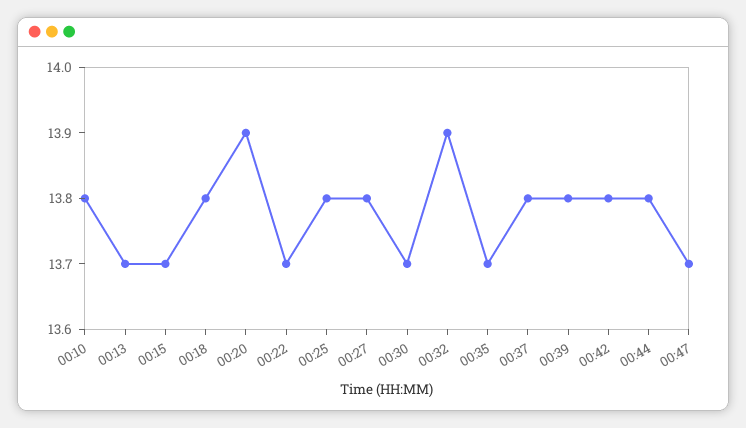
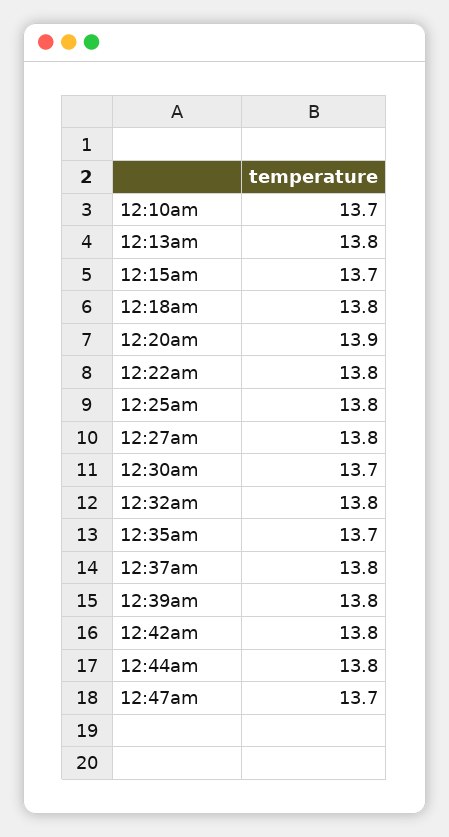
00:10: 13.8 -> 13.7
00:13: 13.7 -> 13.8
00:22: 13.7 -> 13.8
00:32: 13.9 -> 13.8

